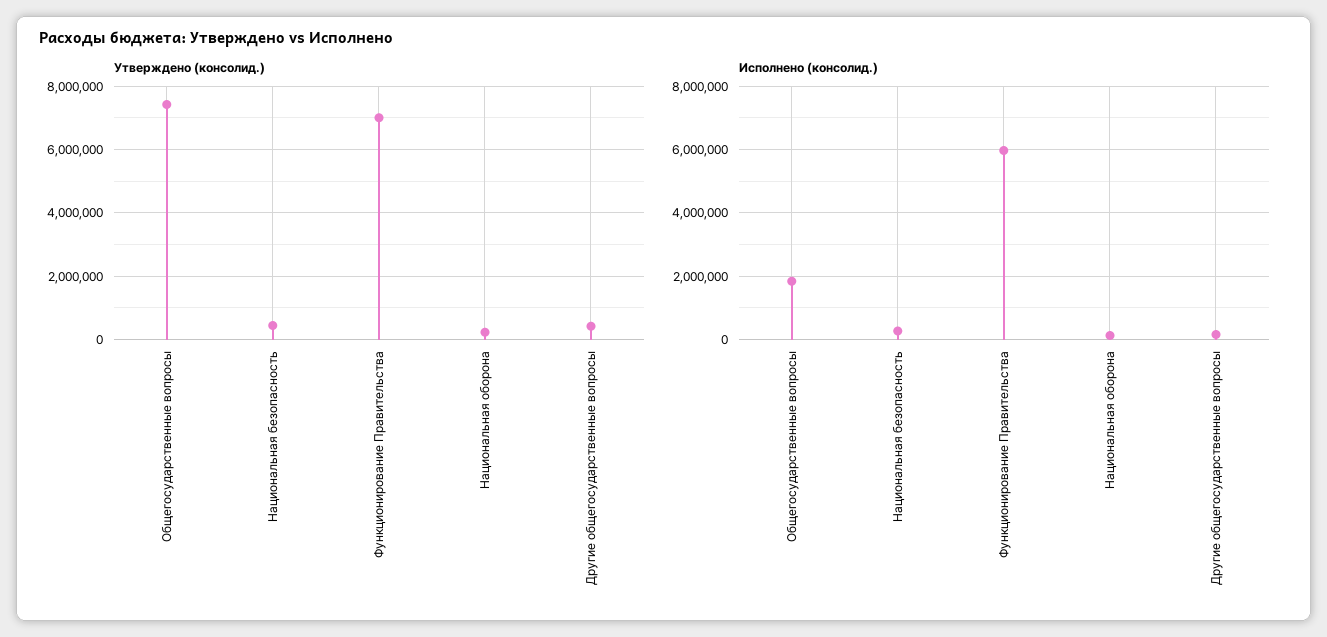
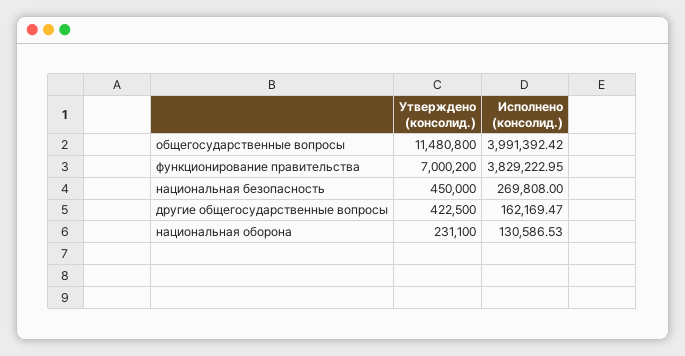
Утверждено (консолид.), Общегосударственные вопросы: 7400000 -> 11480800
Исполнено (консолид.), Общегосударственные вопросы: 1800000 -> 3991392.42
Исполнено (консолид.), Функционирование Правительства: 6000000 -> 3829222.95

